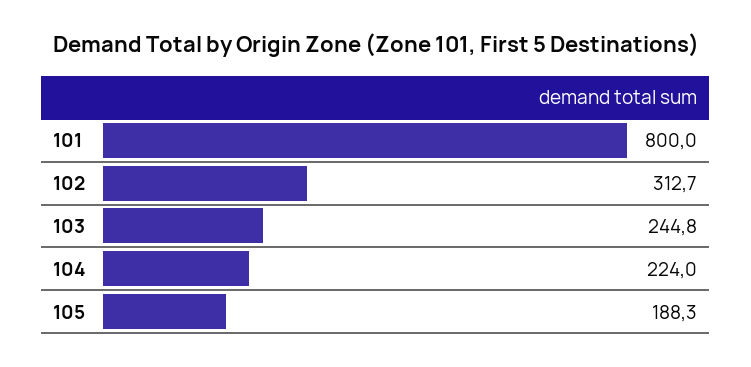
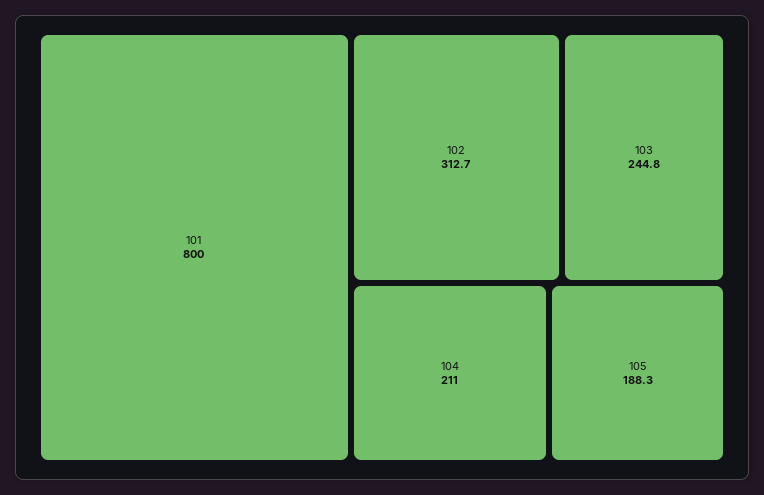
104: 224 -> 211

